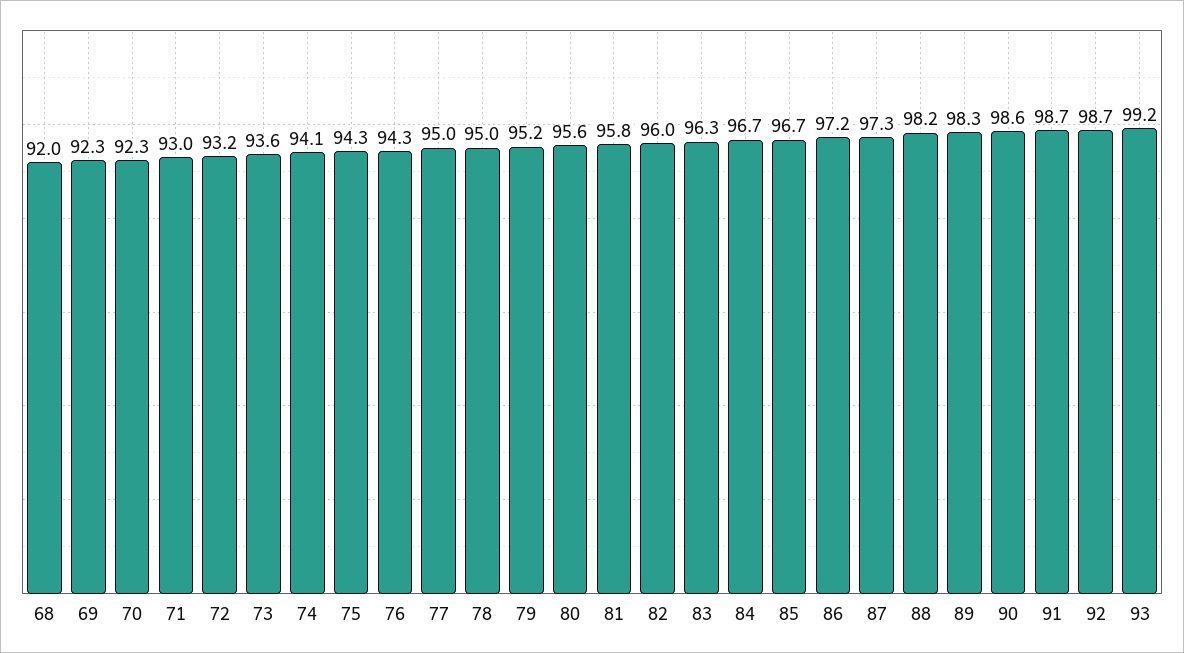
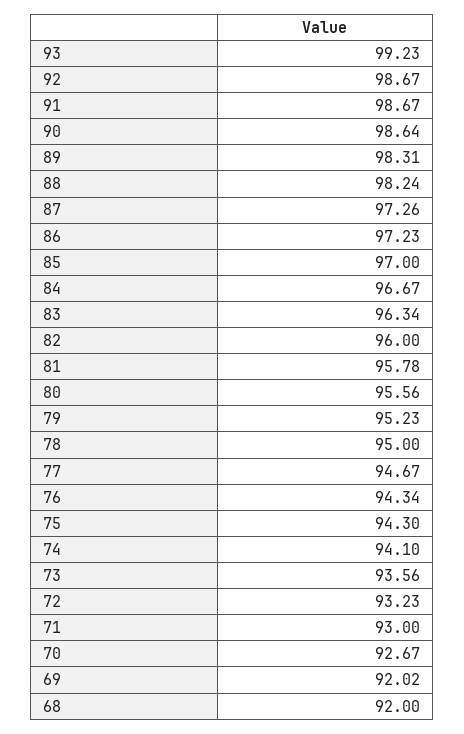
69: 92.3 -> 92.02
70: 92.3 -> 92.67
77: 95 -> 94.67
85: 96.7 -> 97

